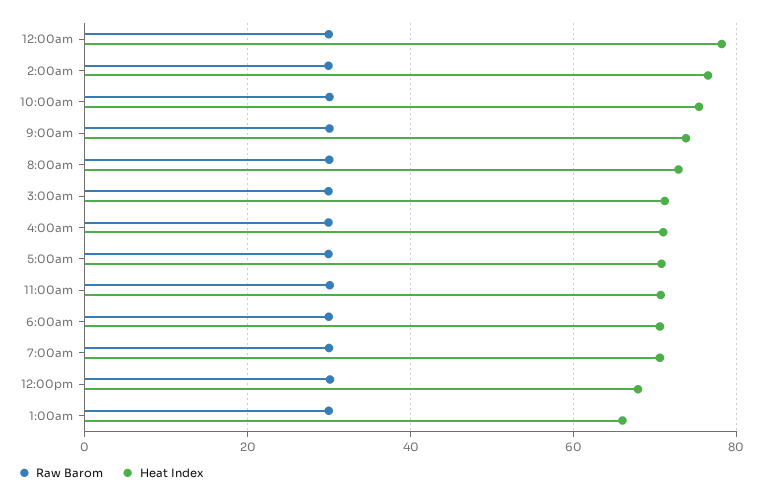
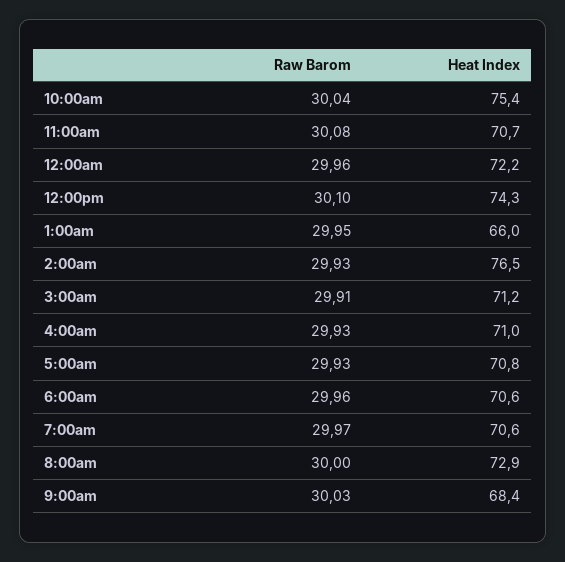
Heat Index, 12:00am: 78 -> 72.2
Heat Index, 9:00am: 74 -> 68.4
Heat Index, 12:00pm: 68 -> 74.3

